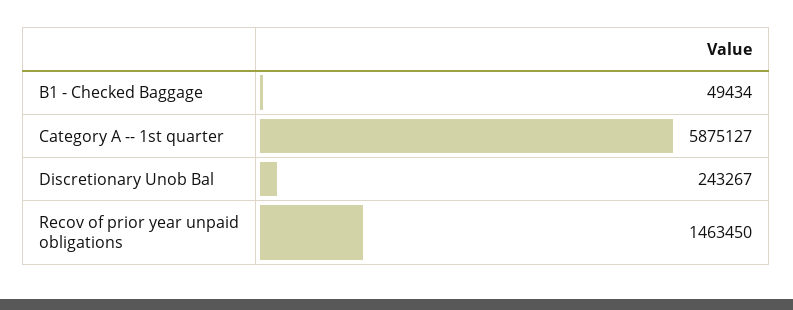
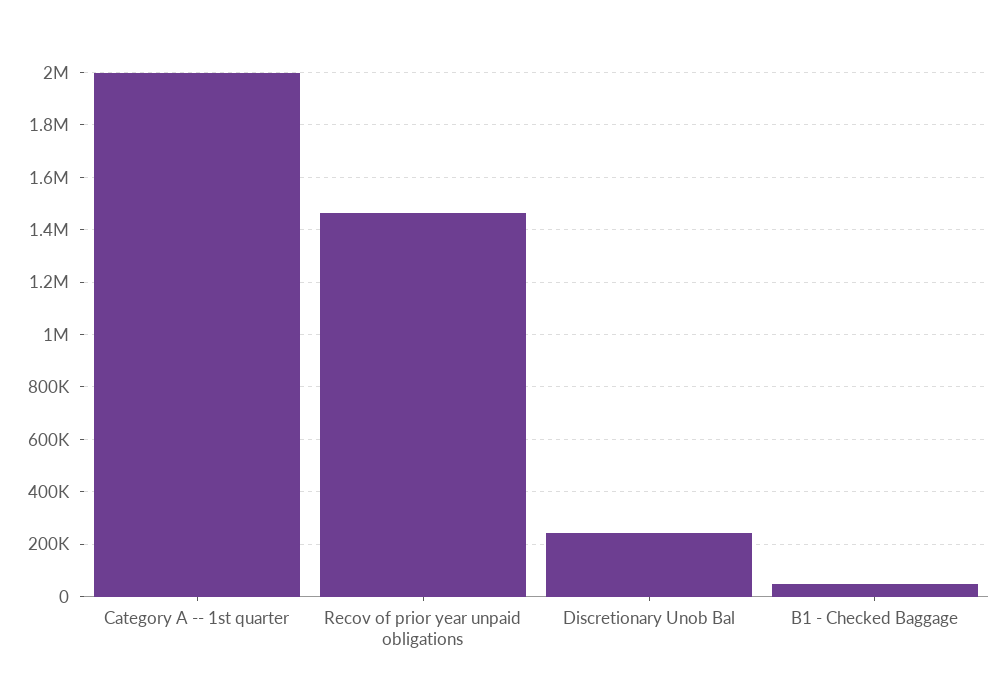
Category A -- 1st quarter: 5875127 -> 2000000

